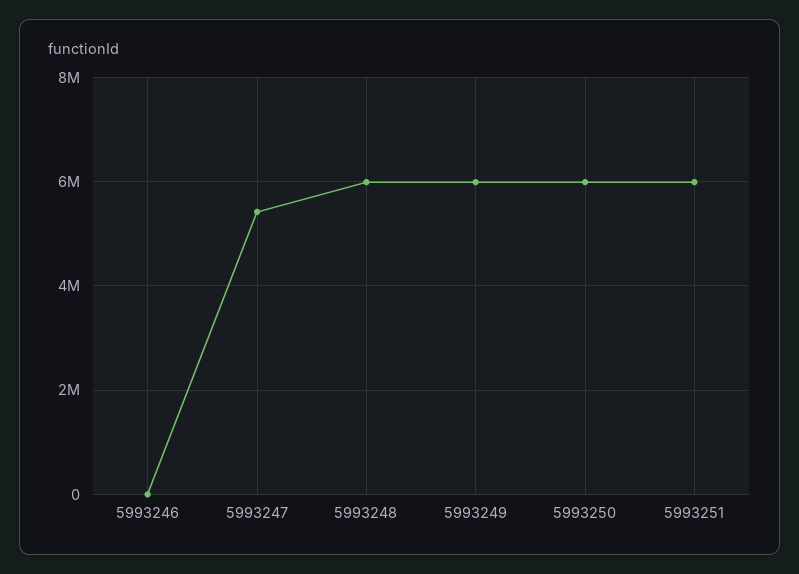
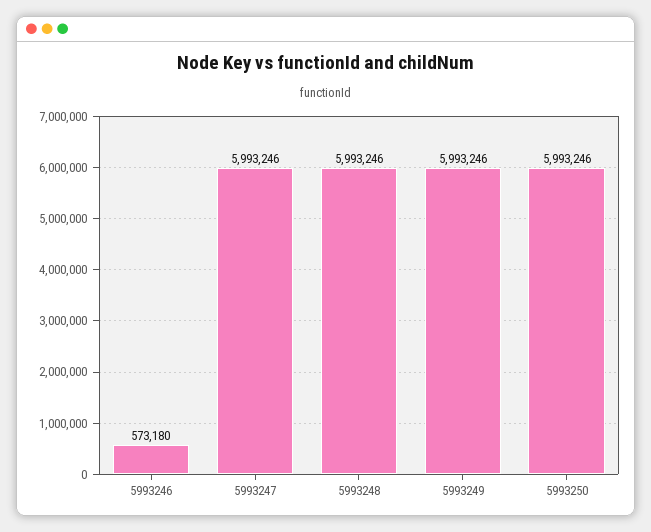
5993246: 0 -> 573180
5993247: 5400000 -> 5993246
5993251: 6000000 -> none

